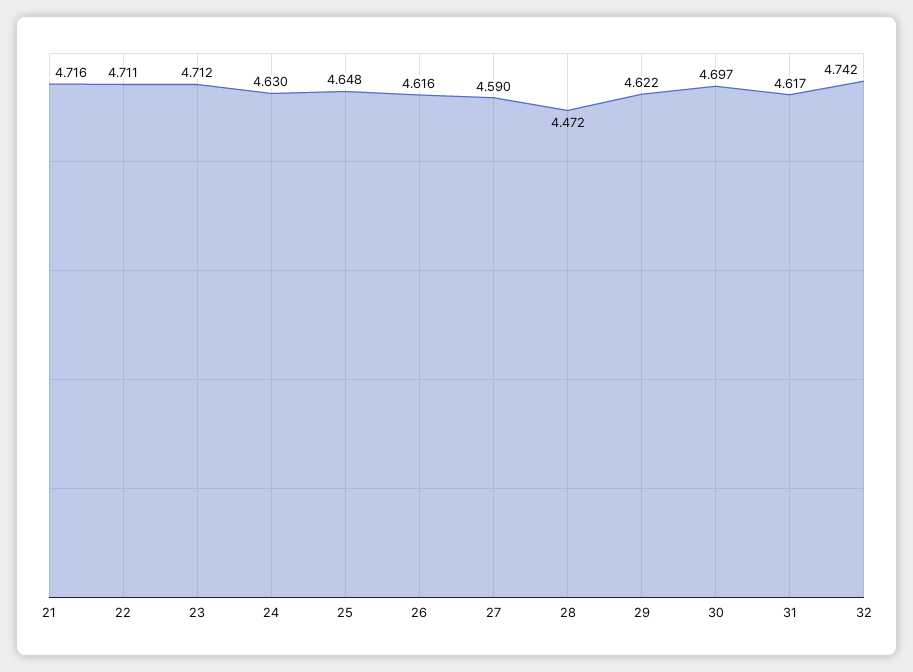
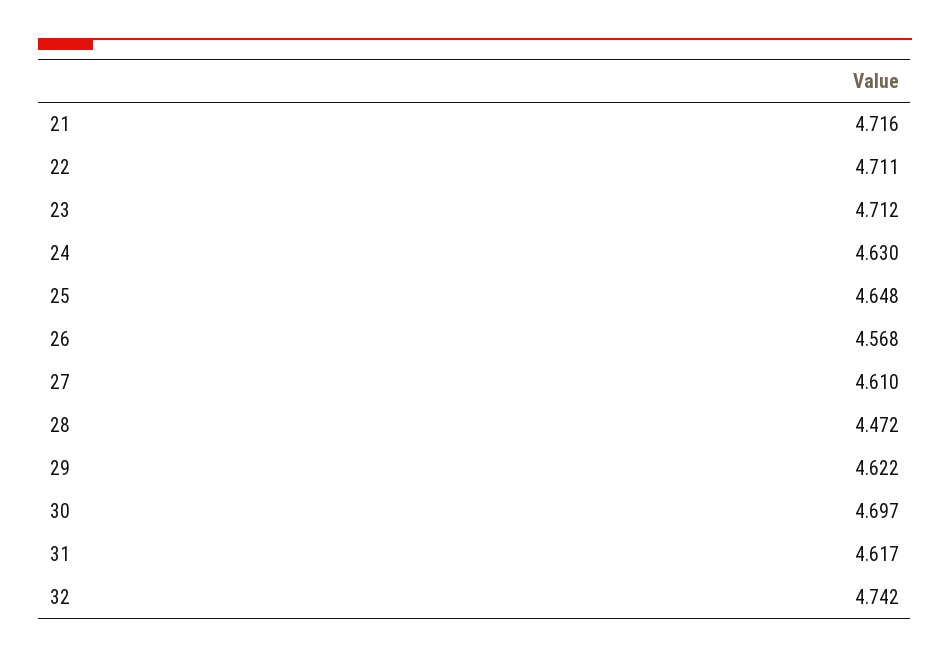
26: 4.616 -> 4.568
27: 4.59 -> 4.61

